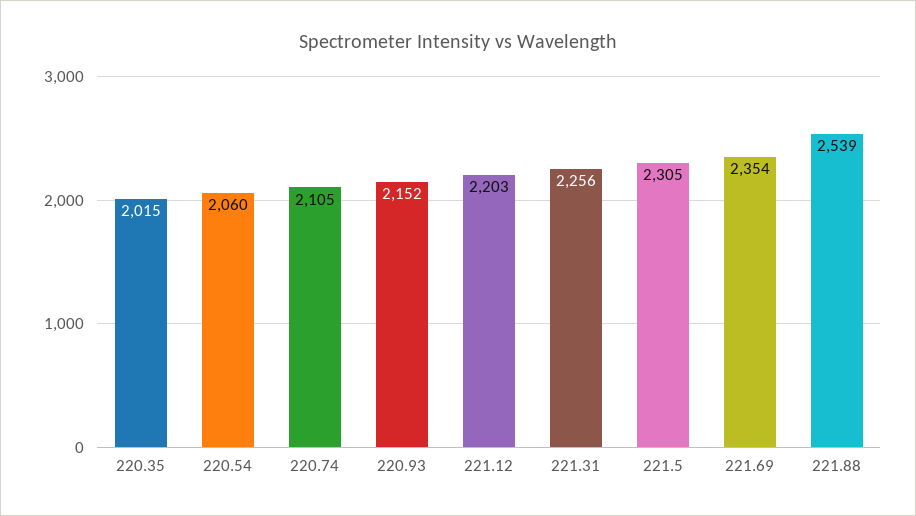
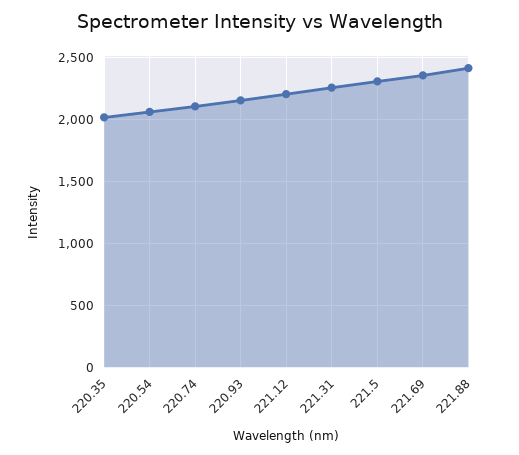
221.88: 2539 -> 2400

